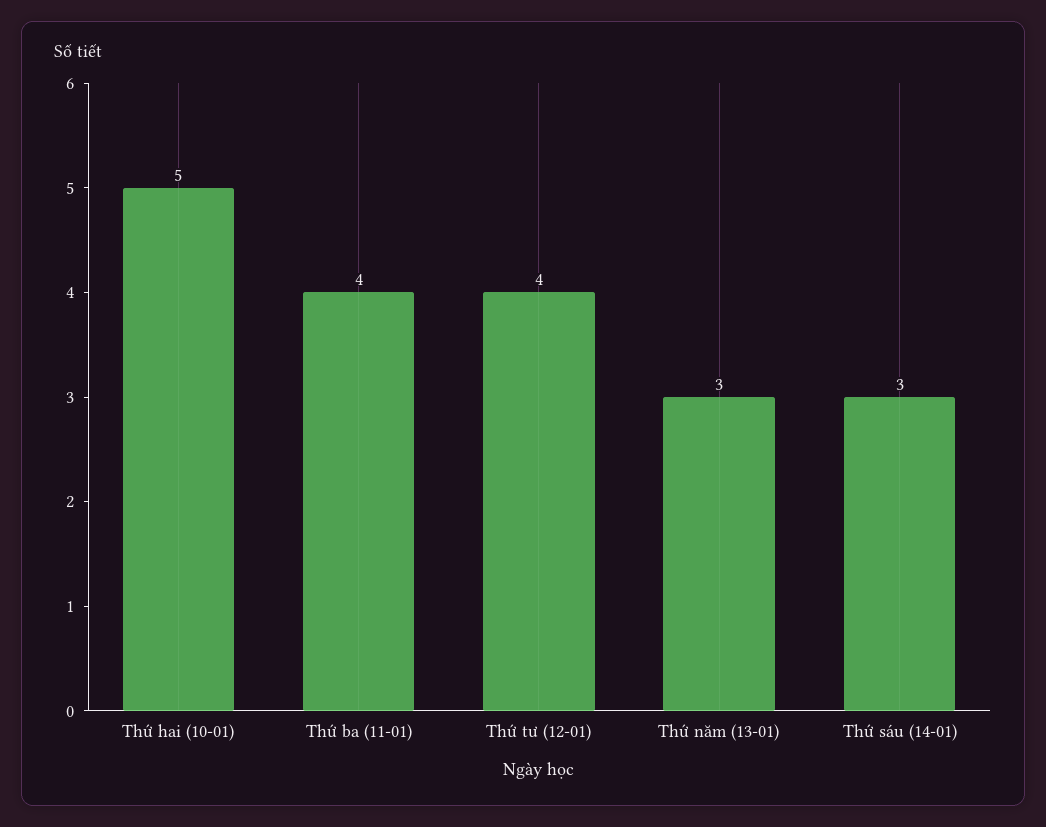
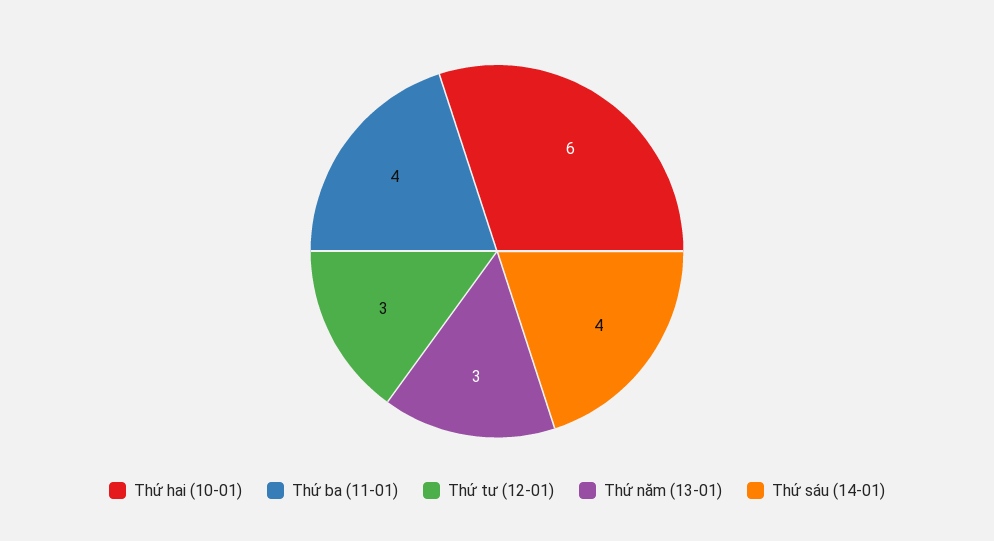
Thứ hai (10-01): 5 -> 6
Thứ tư (12-01): 4 -> 3
Thứ sáu (14-01): 3 -> 4

